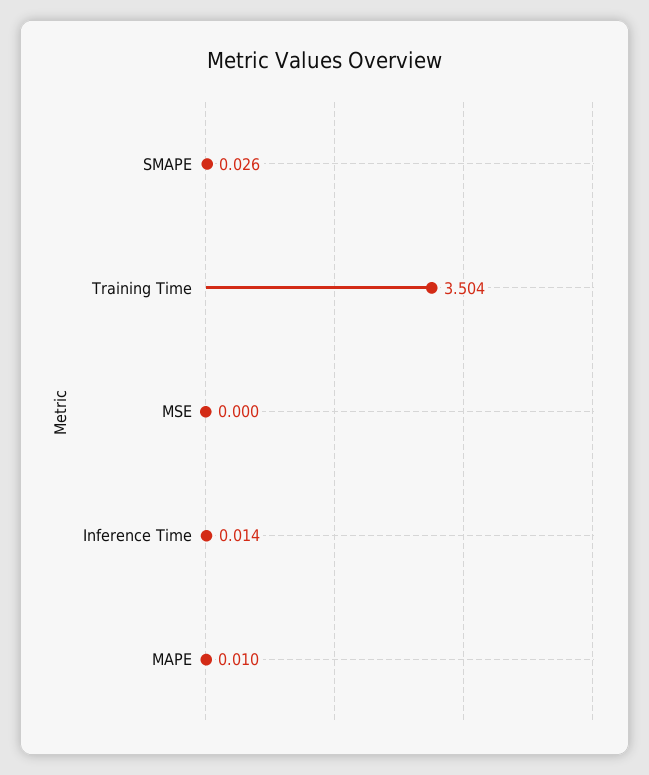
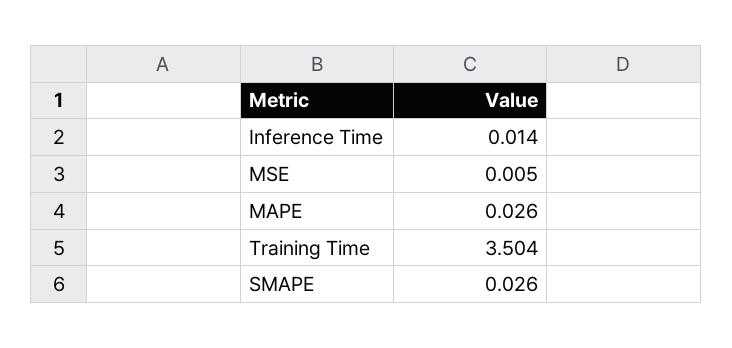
MSE: 0 -> 0.005
MAPE: 0.01 -> 0.026

